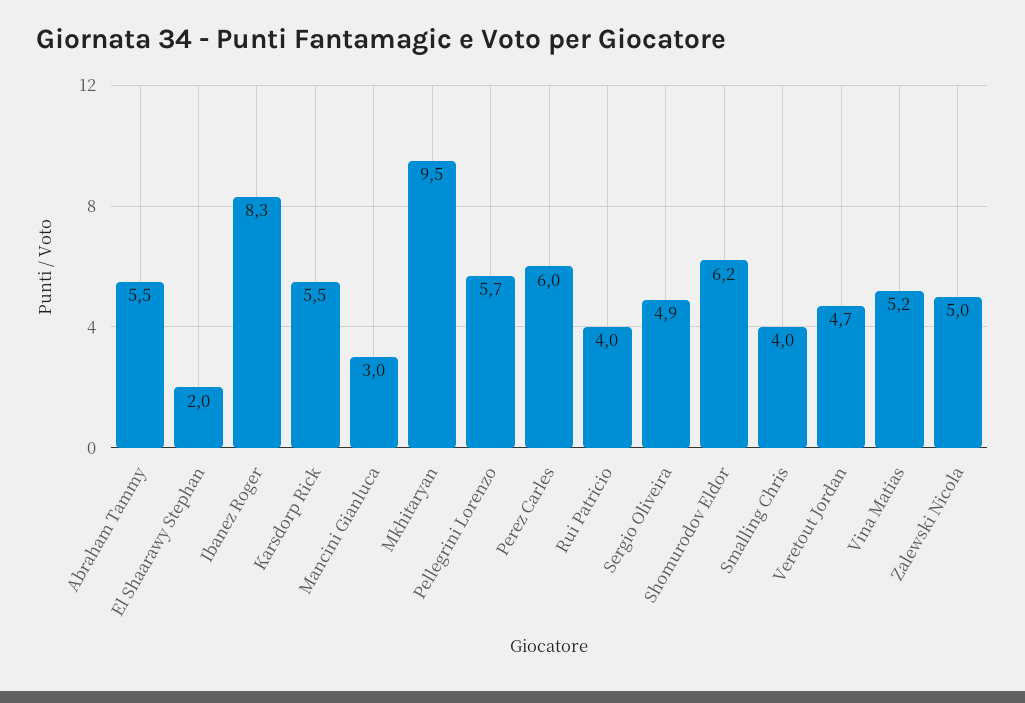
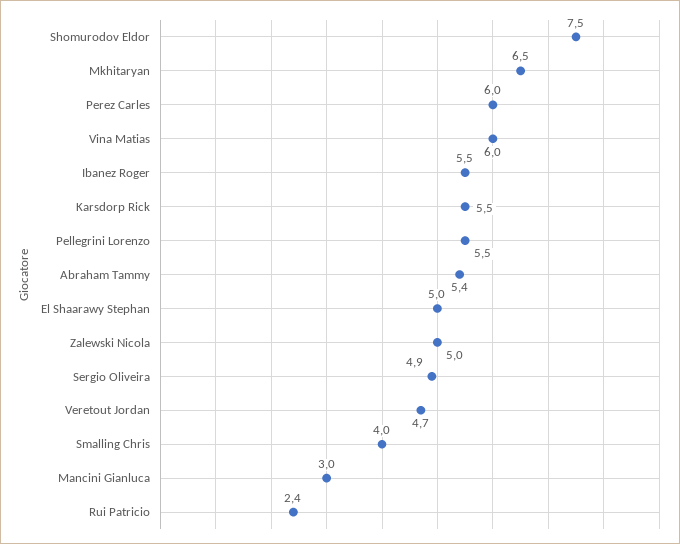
Abraham Tammy: 5.5 -> 5.4
El Shaarawy Stephan: 2 -> 5
Ibanez Roger: 8.3 -> 5.5
Mkhitaryan: 9.5 -> 6.5
Pellegrini Lorenzo: 5.7 -> 5.5
Rui Patricio: 4 -> 2.4
Shomurodov Eldor: 6.2 -> 7.5
Vina Matias: 5.2 -> 6

